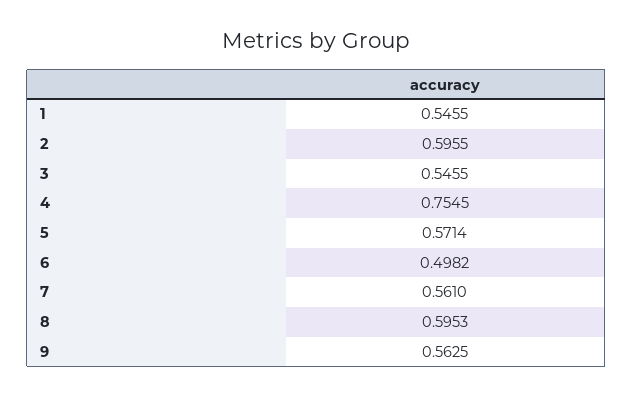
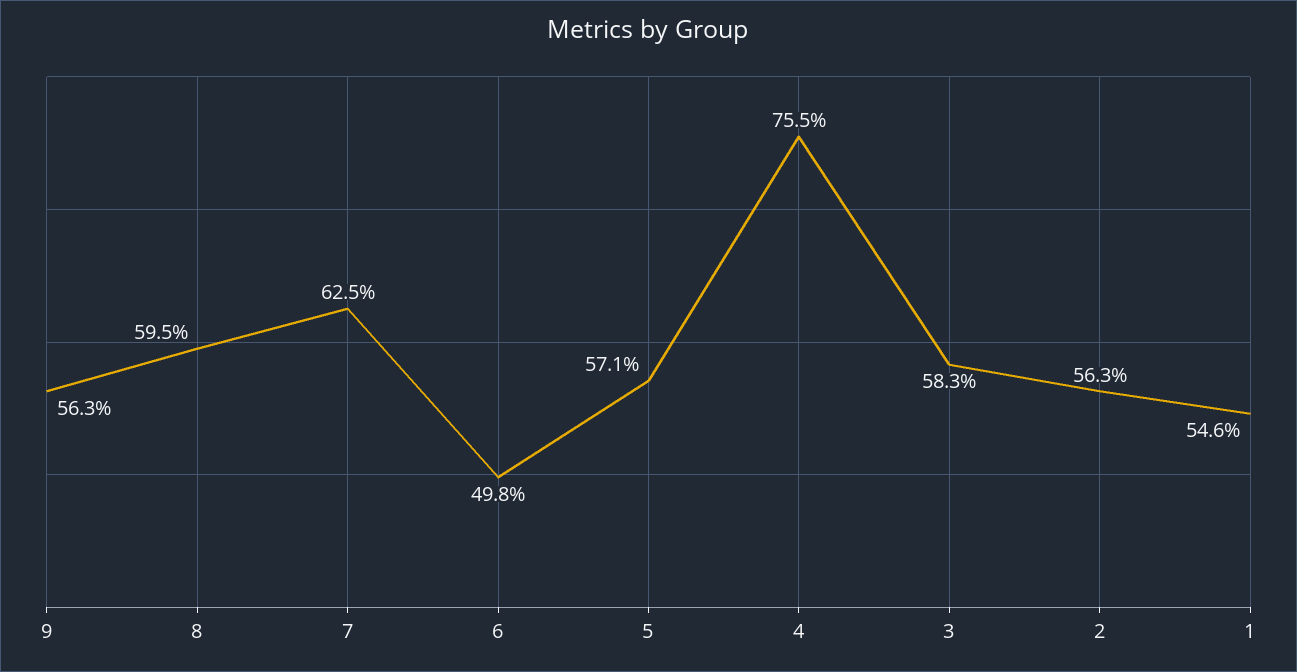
2: 0.5955 -> 0.563
3: 0.5455 -> 0.583
7: 0.561 -> 0.625

